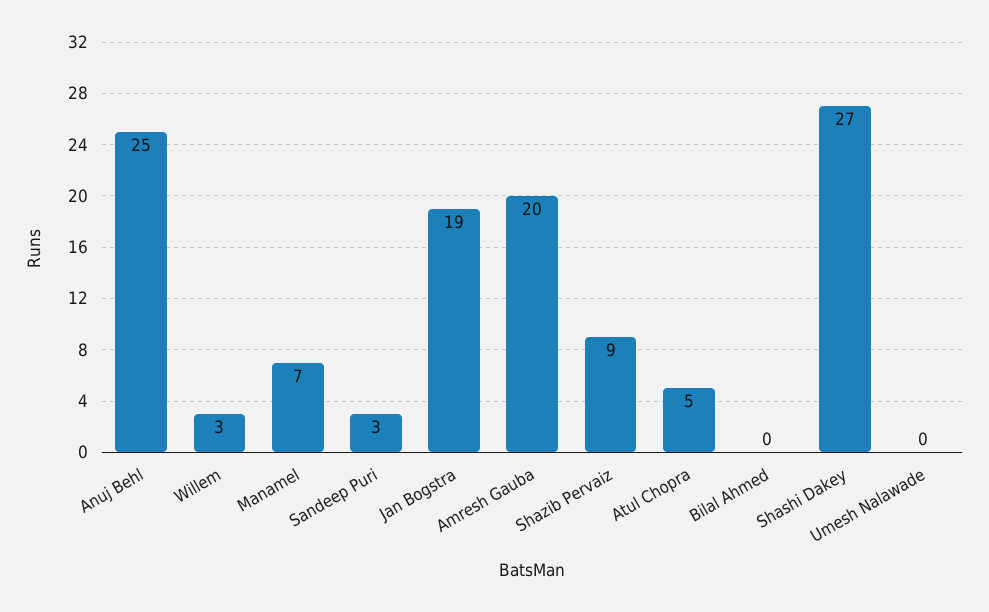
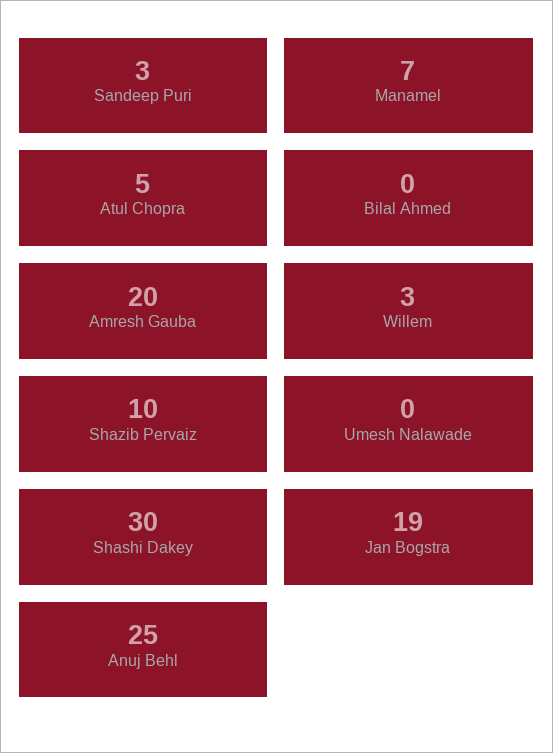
Shazib Pervaiz: 9 -> 10
Shashi Dakey: 27 -> 30

